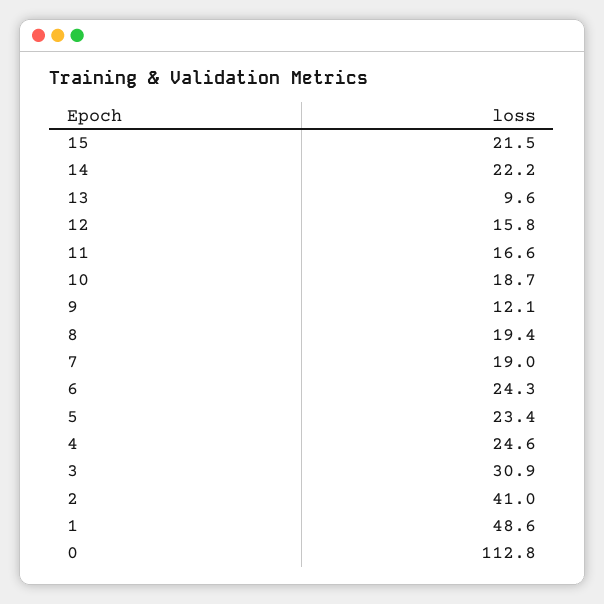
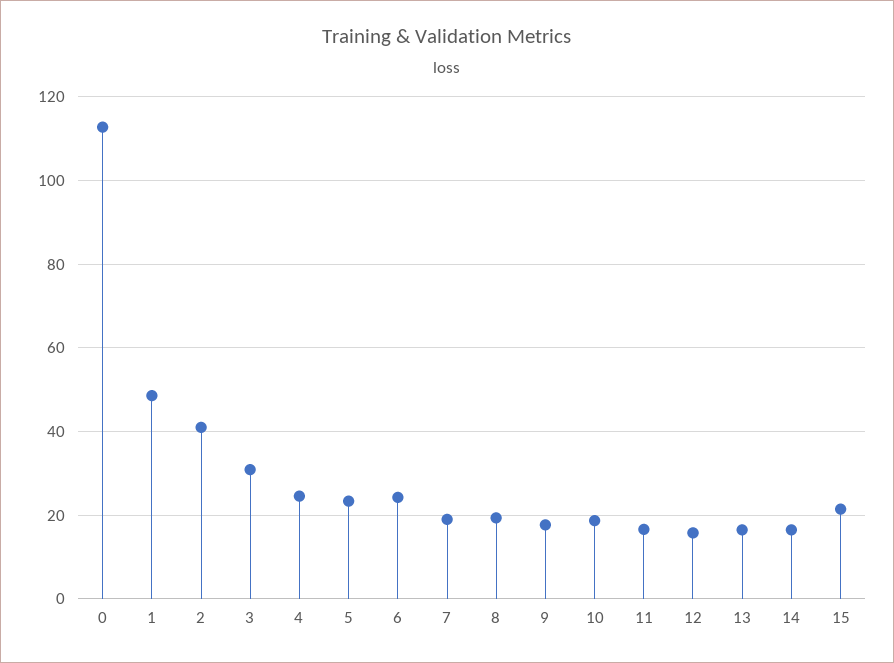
14: 22.2 -> 16
13: 9.6 -> 16
9: 12.1 -> 18

